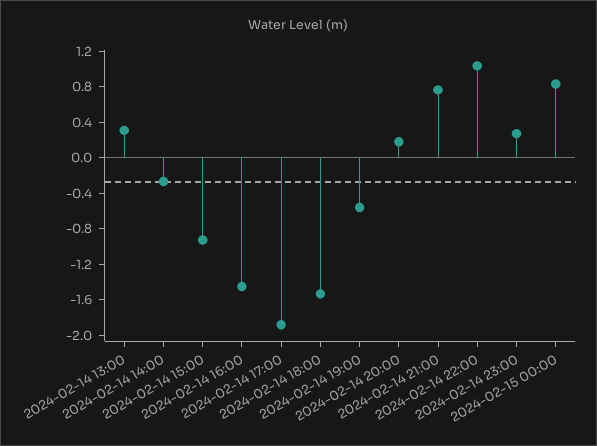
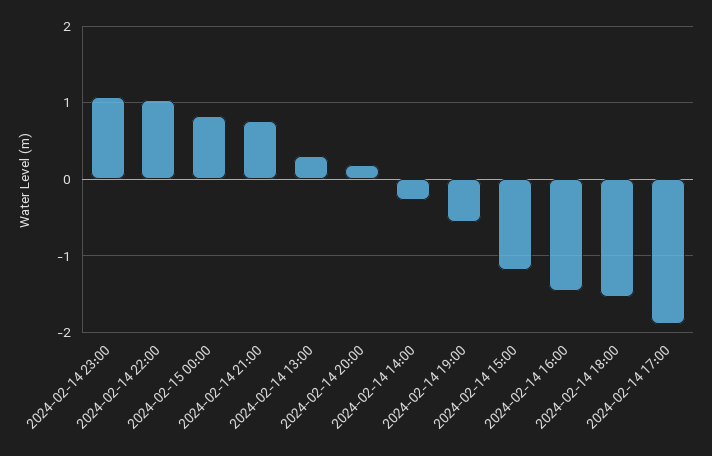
2024-02-14 15:00: -0.9 -> -1.2
2024-02-14 23:00: 0.3 -> 1.1

